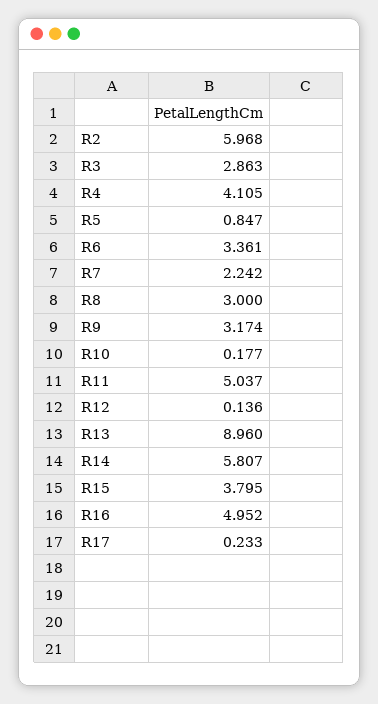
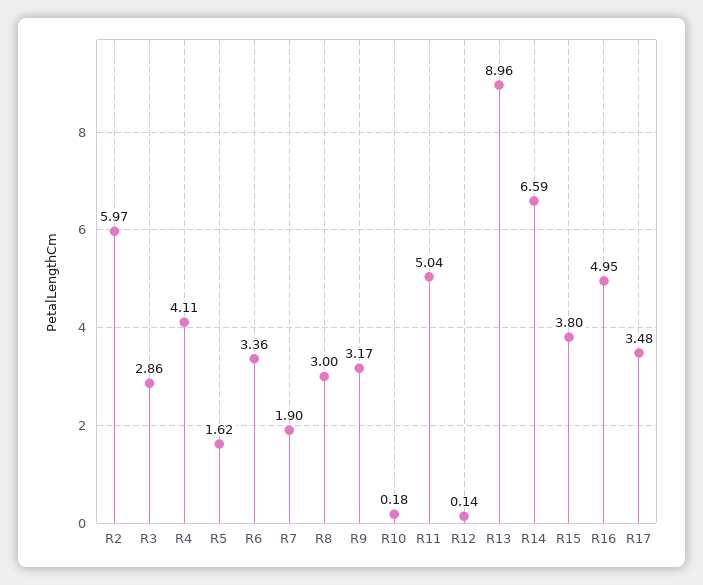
R5: 0.847 -> 1.62
R7: 2.242 -> 1.9
R14: 5.807 -> 6.59
R17: 0.233 -> 3.48

